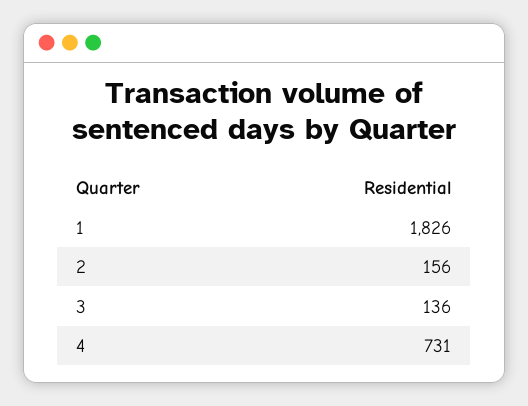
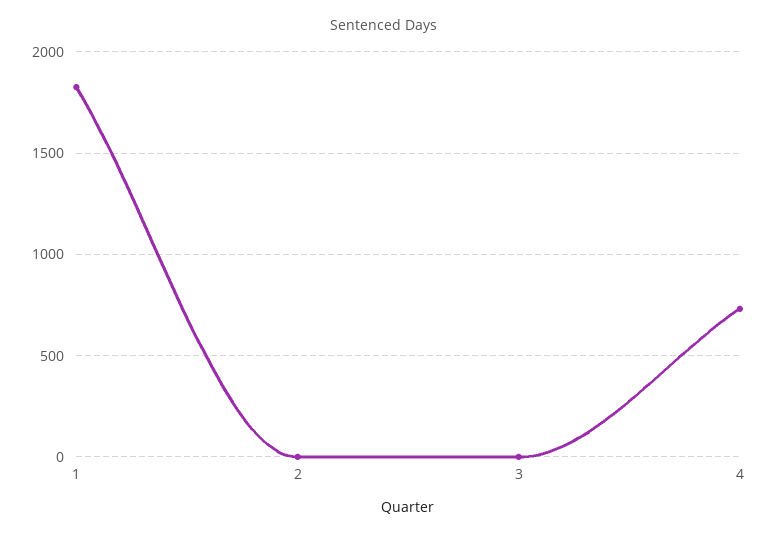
2: 156 -> 0
3: 136 -> 0

